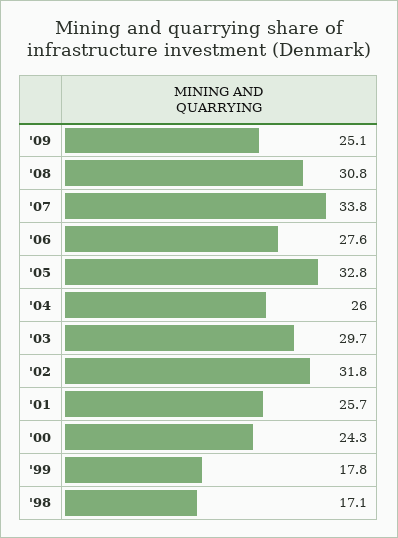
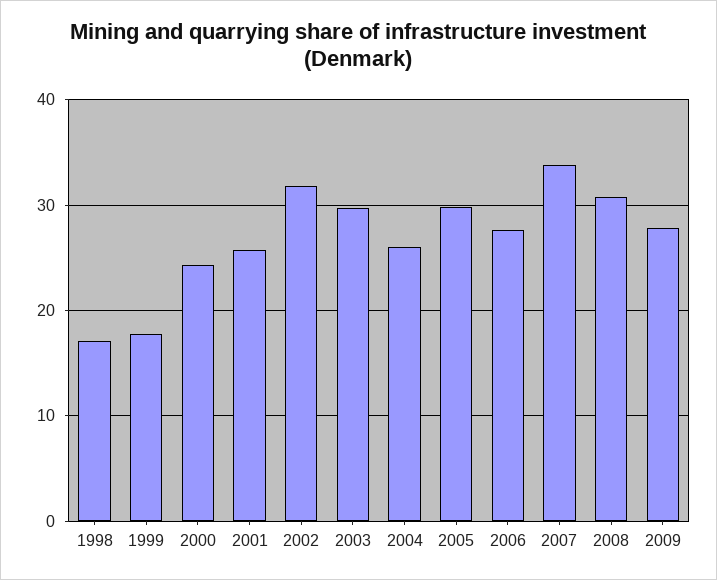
'09: 25.1 -> 28
'05: 32.8 -> 30

